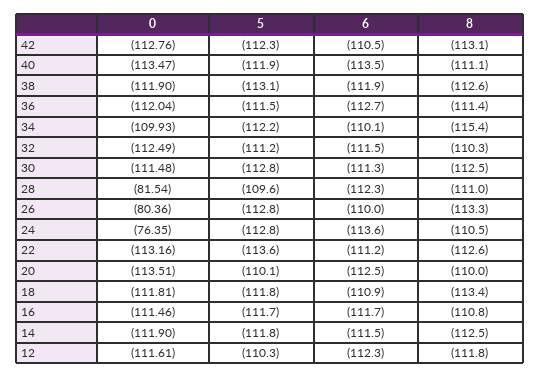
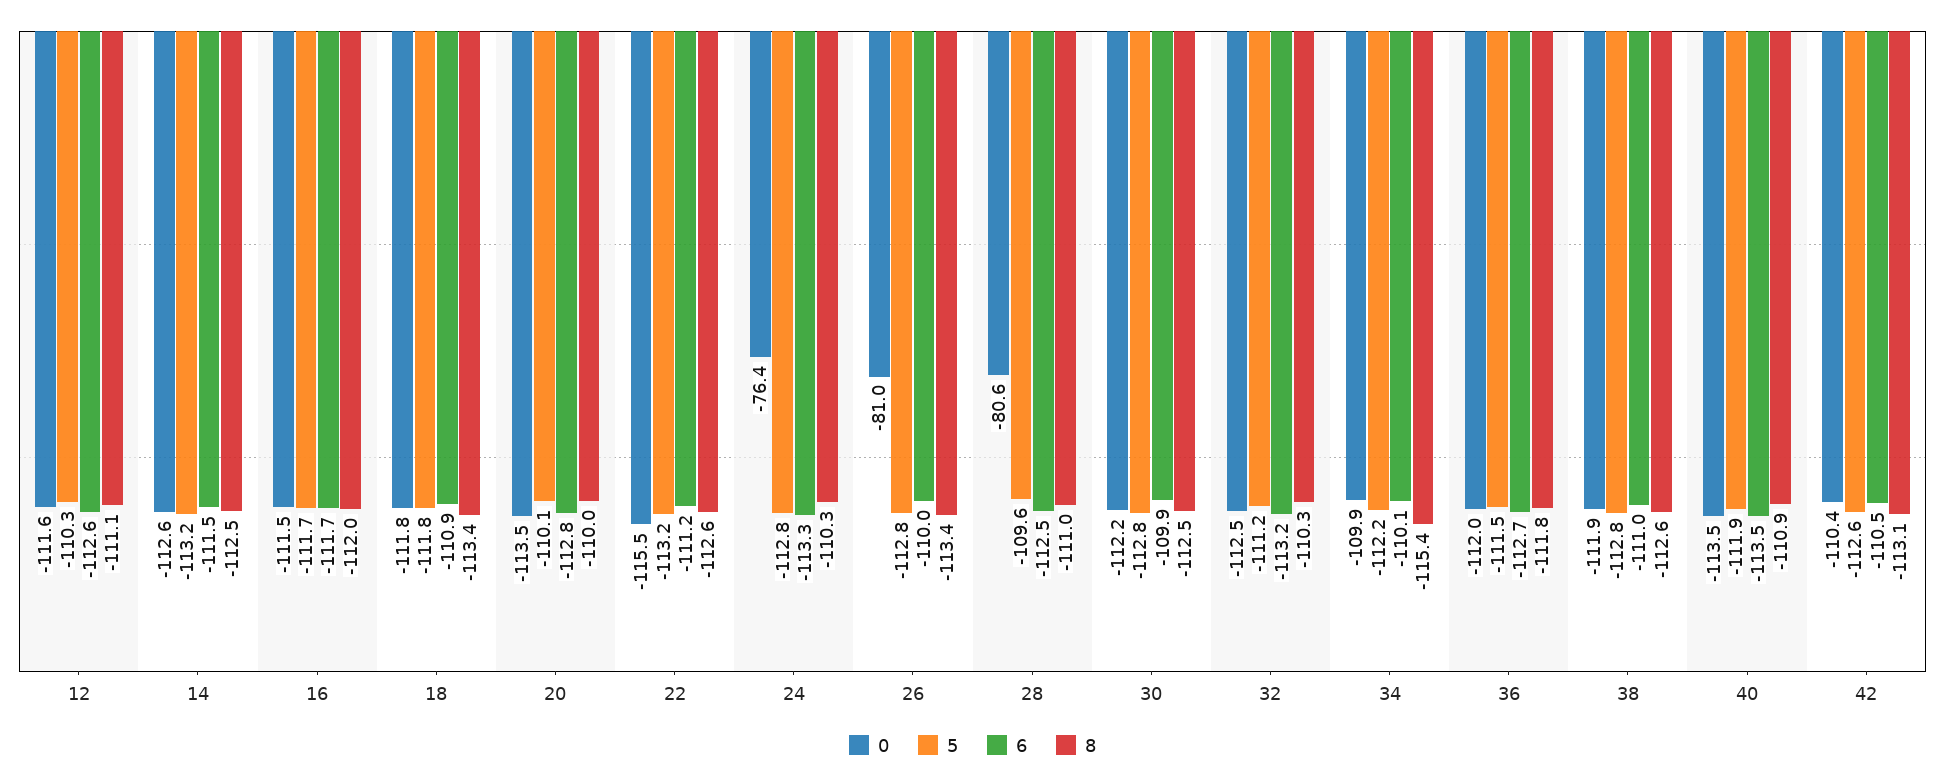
0, 42: -112.76 -> -110.4
5, 42: -112.3 -> -112.6
8, 40: -111.1 -> -110.9
5, 38: -113.1 -> -112.8
6, 38: -111.9 -> -111
8, 36: -111.4 -> -111.8
6, 32: -111.5 -> -113.2
0, 30: -111.48 -> -112.2
6, 30: -111.3 -> -109.9
0, 28: -81.54 -> -80.6
6, 28: -112.3 -> -112.5
0, 26: -80.36 -> -81
8, 26: -113.3 -> -113.4
6, 24: -113.6 -> -113.3
8, 24: -110.5 -> -110.3
0, 22: -113.16 -> -115.5
5, 22: -113.6 -> -113.2
6, 20: -112.5 -> -112.8
8, 16: -110.8 -> -112
0, 14: -111.9 -> -112.6
5, 14: -111.8 -> -113.2
6, 12: -112.3 -> -112.6
8, 12: -111.8 -> -111.1

